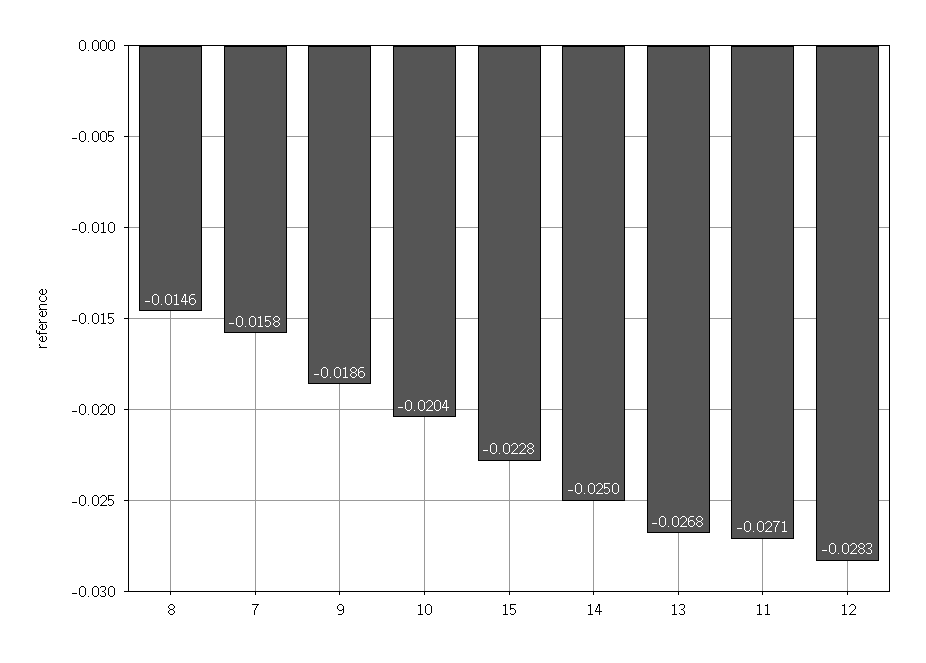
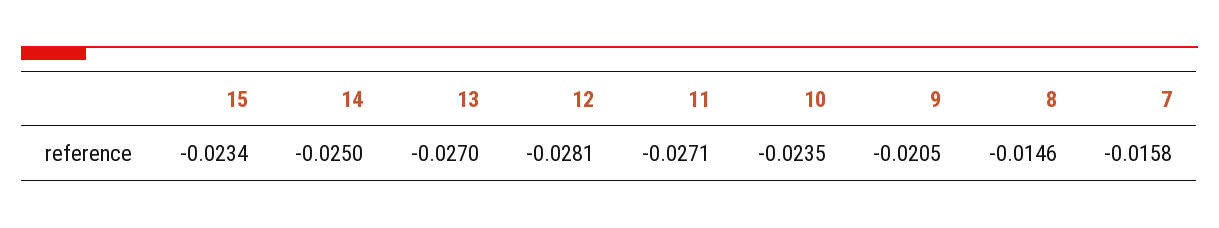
9: -0.0186 -> -0.0205
10: -0.0204 -> -0.0235
15: -0.0228 -> -0.0234
13: -0.0268 -> -0.027
12: -0.0283 -> -0.0281

